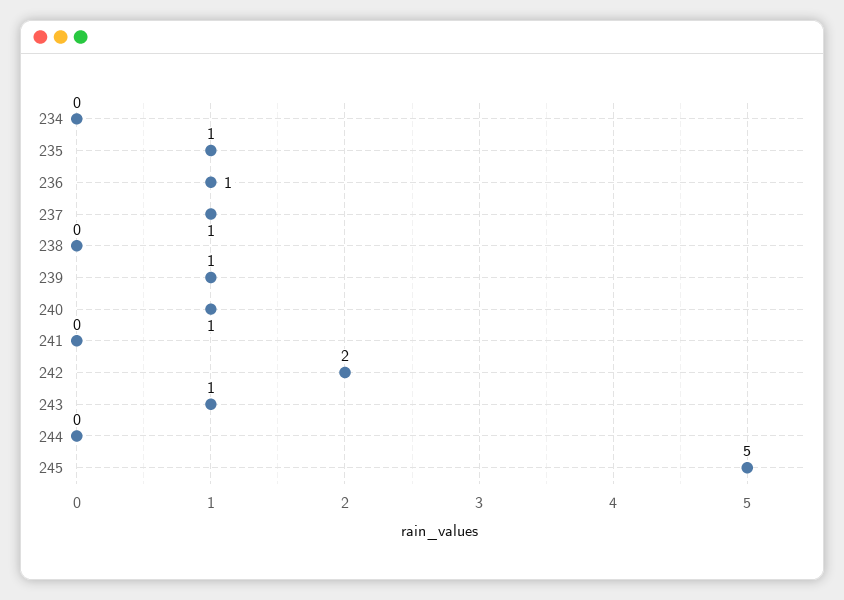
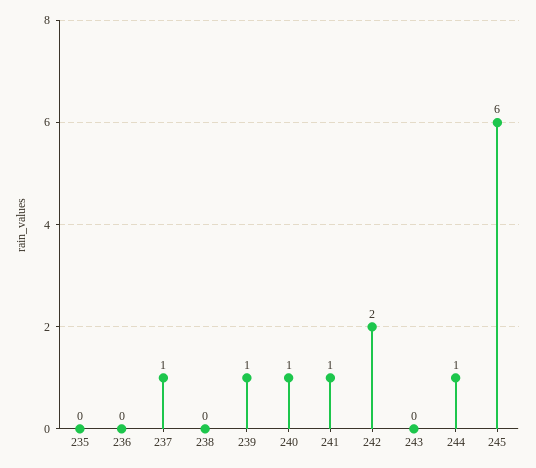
234: 0 -> none
235: 1 -> 0
236: 1 -> 0
241: 0 -> 1
243: 1 -> 0
244: 0 -> 1
245: 5 -> 6

